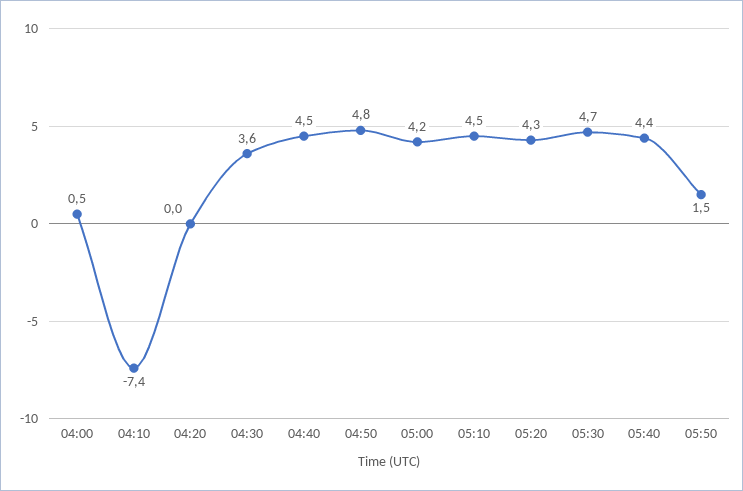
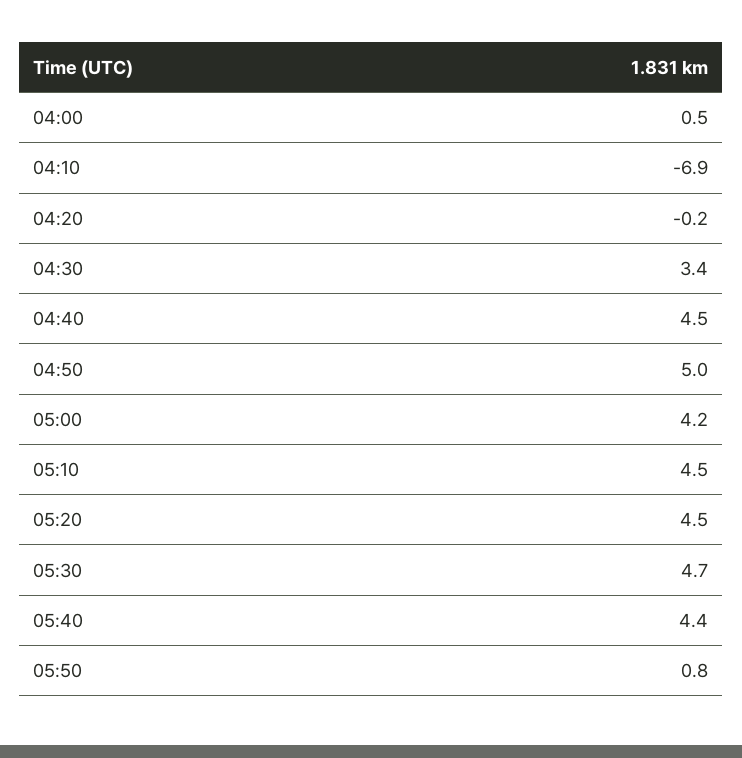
04:10: -7.4 -> -6.9
04:20: 0 -> -0.2
04:30: 3.6 -> 3.4
04:50: 4.8 -> 5
05:20: 4.3 -> 4.5
05:50: 1.5 -> 0.8

